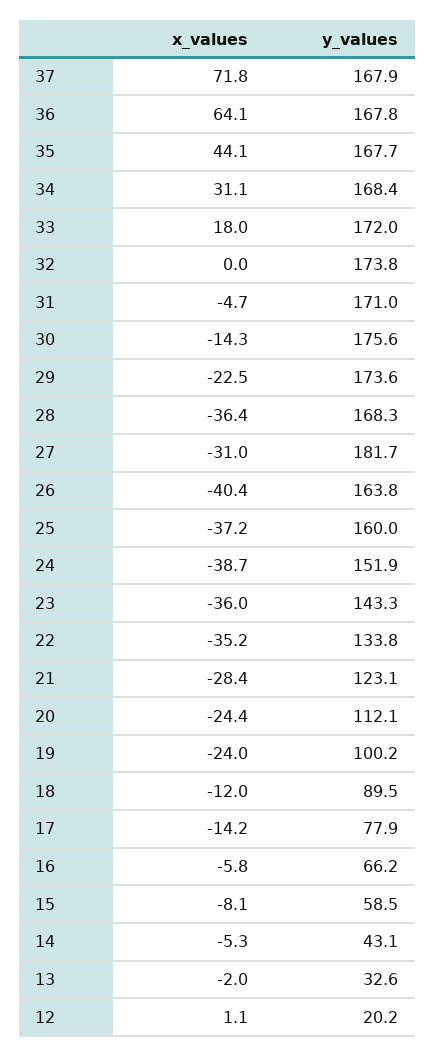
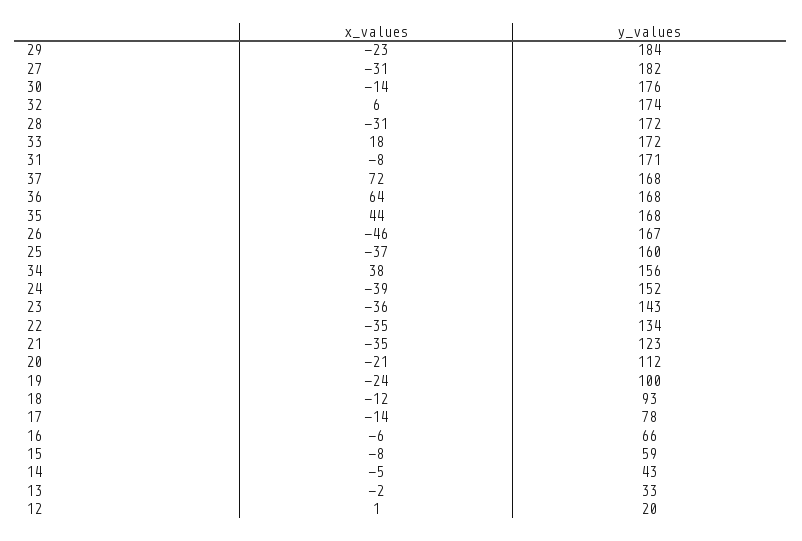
x_values, 34: 31.1 -> 38
y_values, 34: 168.4 -> 156
x_values, 32: 0 -> 6
x_values, 31: -4.7 -> -8
y_values, 29: 173.6 -> 184
x_values, 28: -36.4 -> -31
y_values, 28: 168.3 -> 172
x_values, 26: -40.4 -> -46
y_values, 26: 163.8 -> 167
x_values, 21: -28.4 -> -35
x_values, 20: -24.4 -> -21
y_values, 18: 89.5 -> 93

